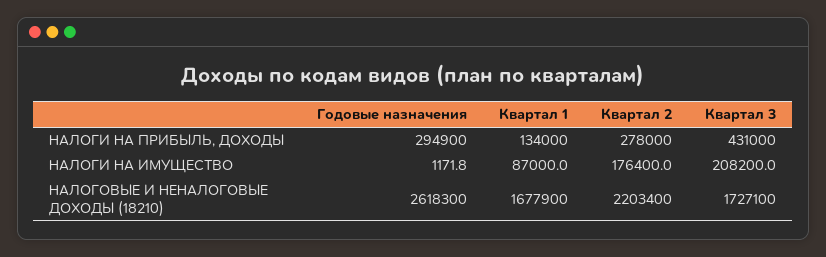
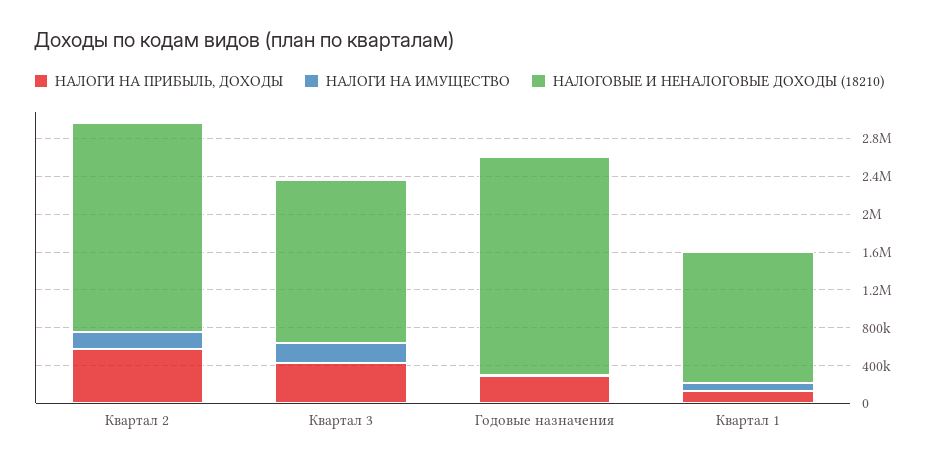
НАЛОГИ НА ПРИБЫЛЬ, ДОХОДЫ, Квартал 2: 278000 -> 600000
НАЛОГОВЫЕ И НЕНАЛОГОВЫЕ ДОХОДЫ (18210), Годовые назначения: 2618300 -> 2300000
НАЛОГОВЫЕ И НЕНАЛОГОВЫЕ ДОХОДЫ (18210), Квартал 1: 1677900 -> 1400000

